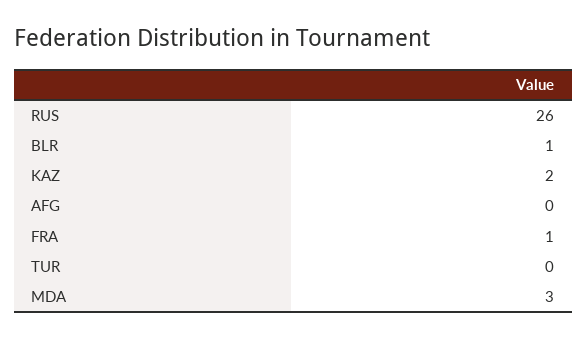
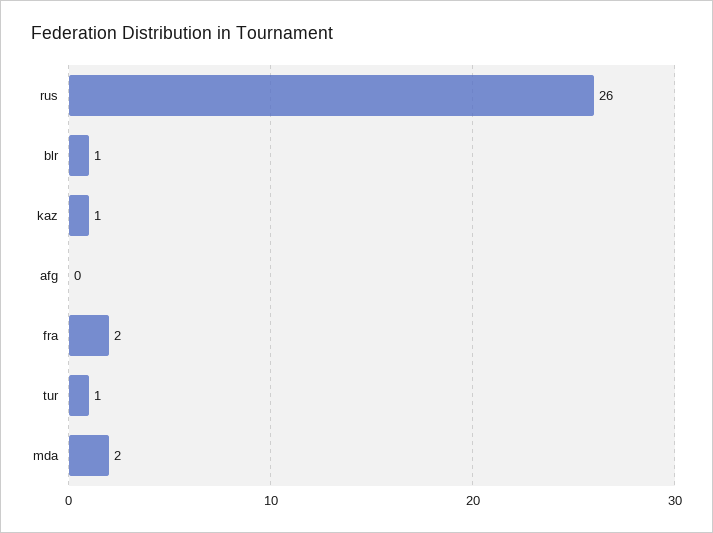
KAZ: 2 -> 1
FRA: 1 -> 2
TUR: 0 -> 1
MDA: 3 -> 2

